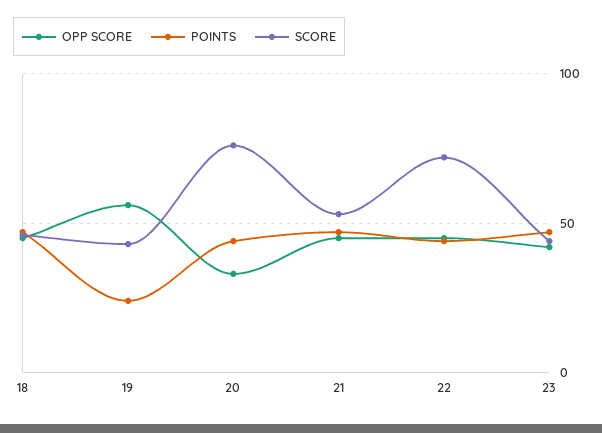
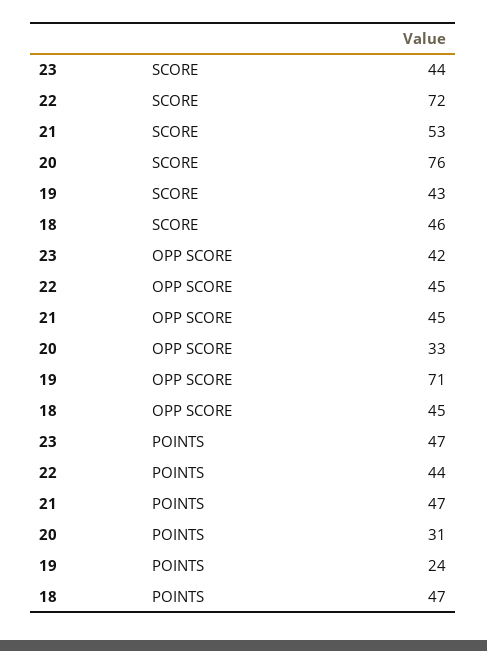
OPP SCORE, 19: 55 -> 71
POINTS, 20: 45 -> 31

